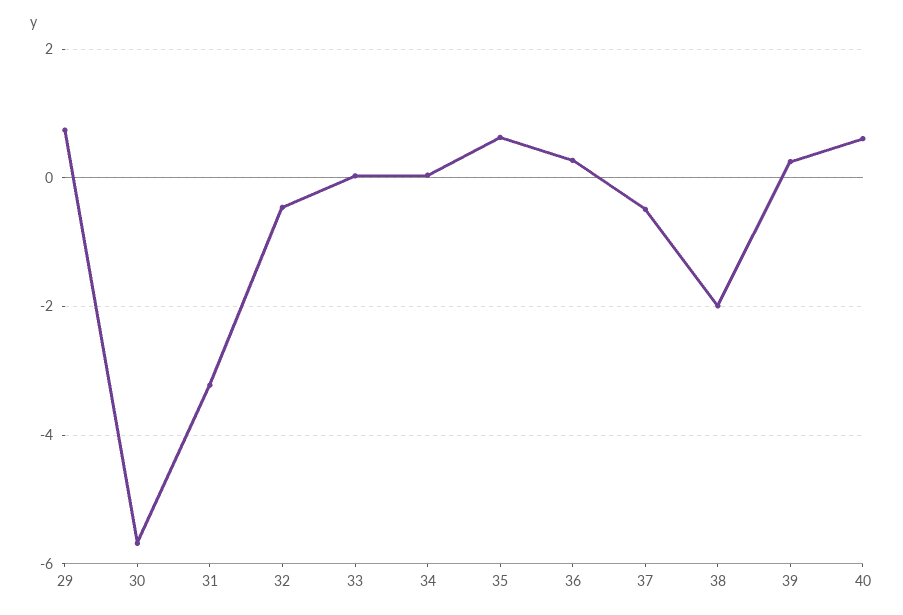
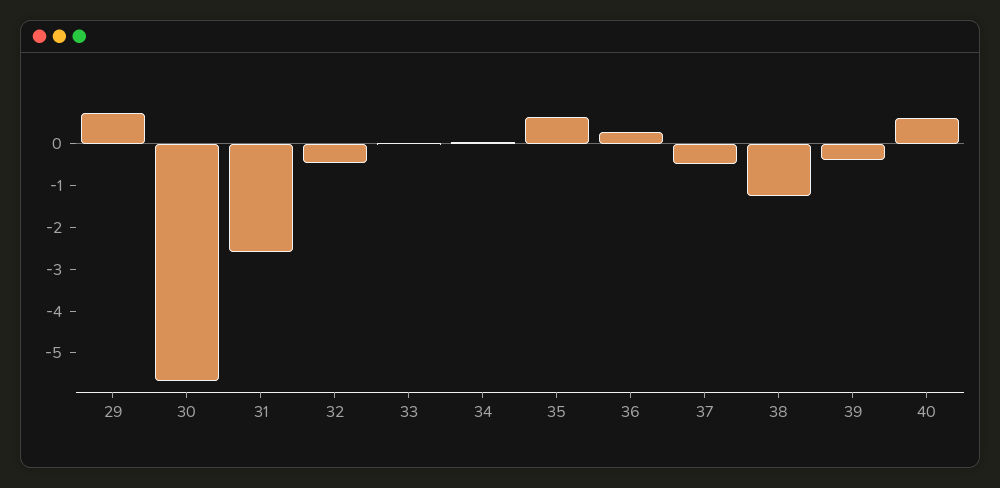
31: -3.2 -> -2.6
38: -2 -> -1.2
39: 0.2 -> -0.4

